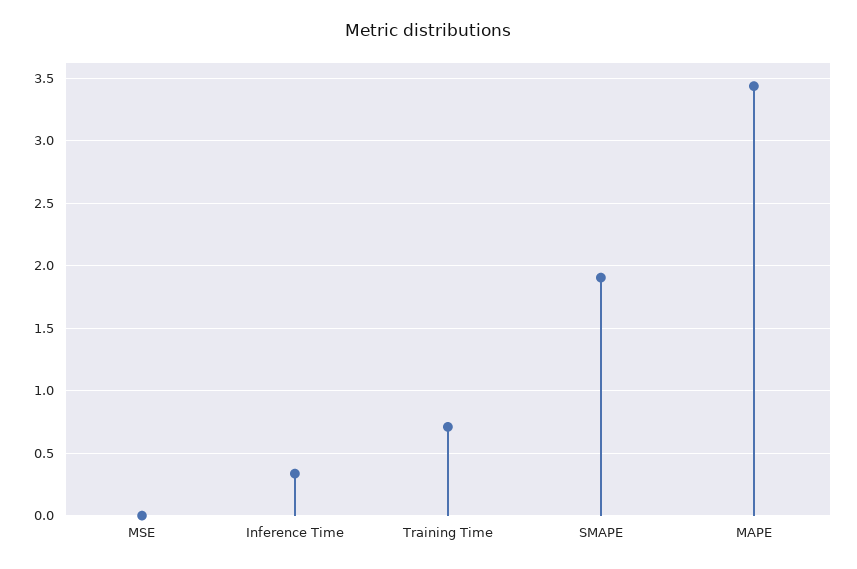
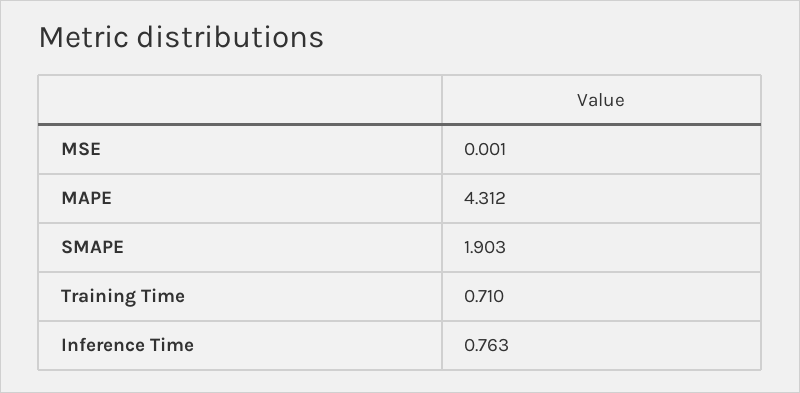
Inference Time: 0.35 -> 0.763
MAPE: 3.45 -> 4.312

